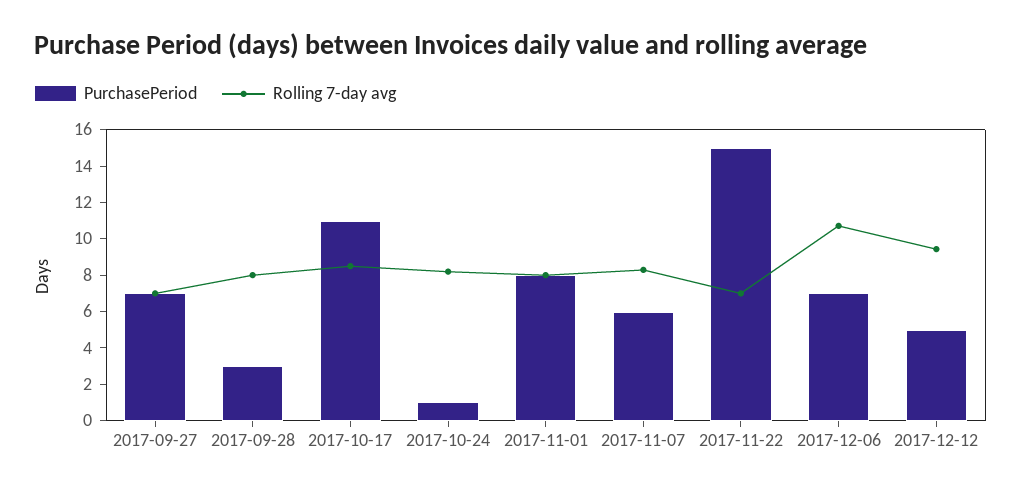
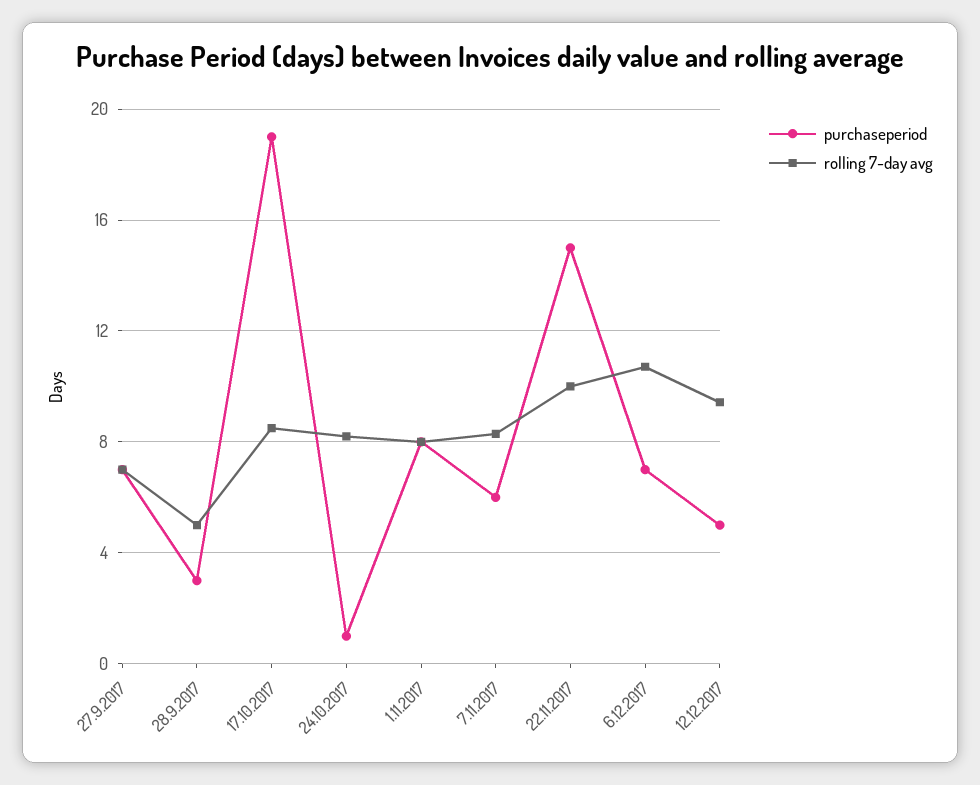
Rolling 7-day avg, 2017-09-28: 8 -> 5
PurchasePeriod, 2017-10-17: 11 -> 19
Rolling 7-day avg, 2017-11-22: 7 -> 10

